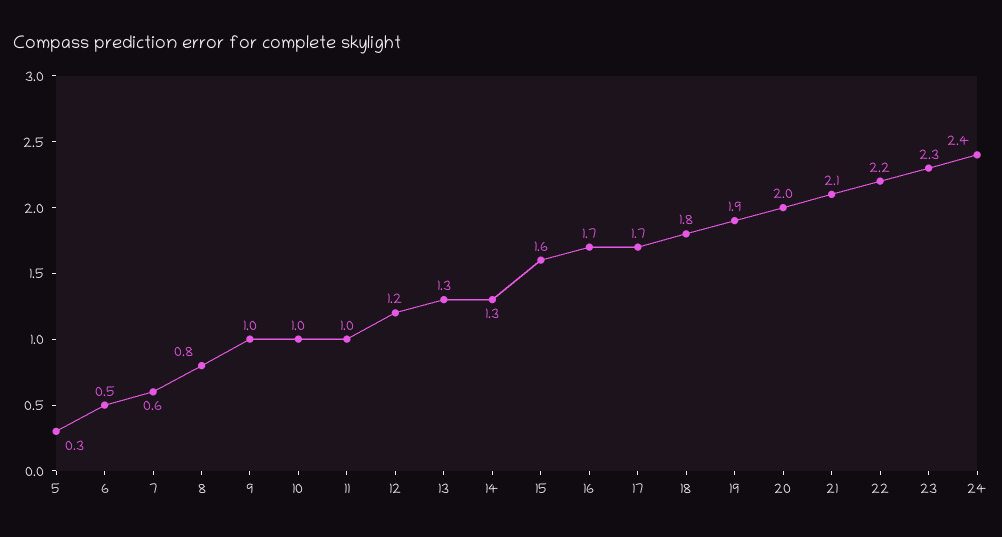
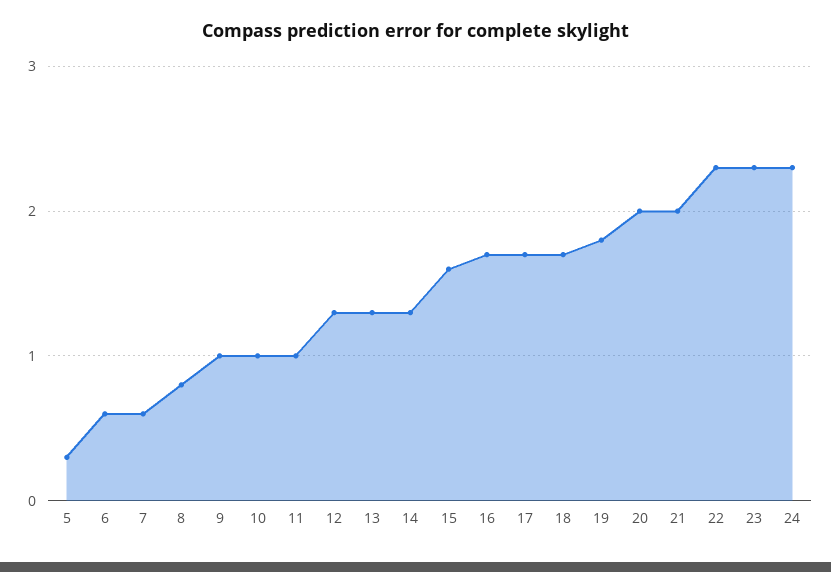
6: 0.5 -> 0.6
12: 1.2 -> 1.3
18: 1.8 -> 1.7
19: 1.9 -> 1.8
21: 2.1 -> 2
22: 2.2 -> 2.3
24: 2.4 -> 2.3

